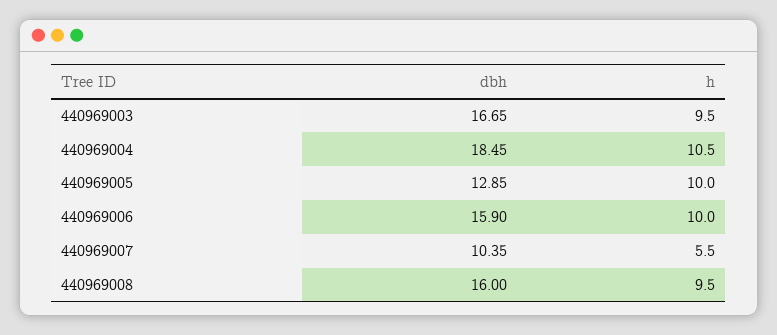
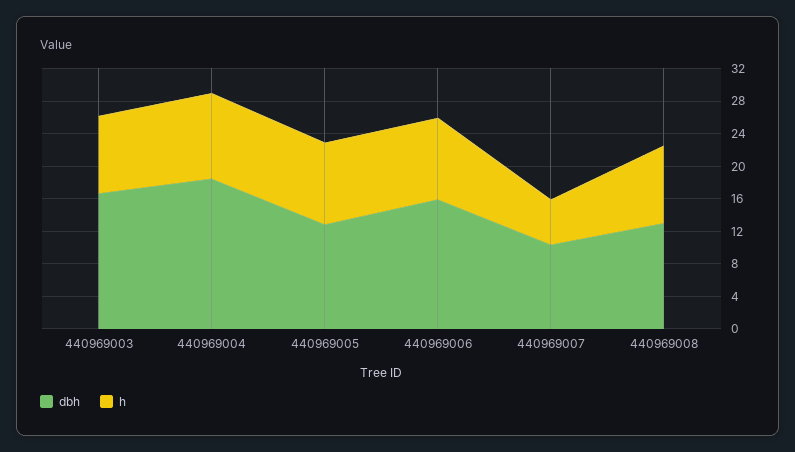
dbh, 440969008: 16 -> 13

